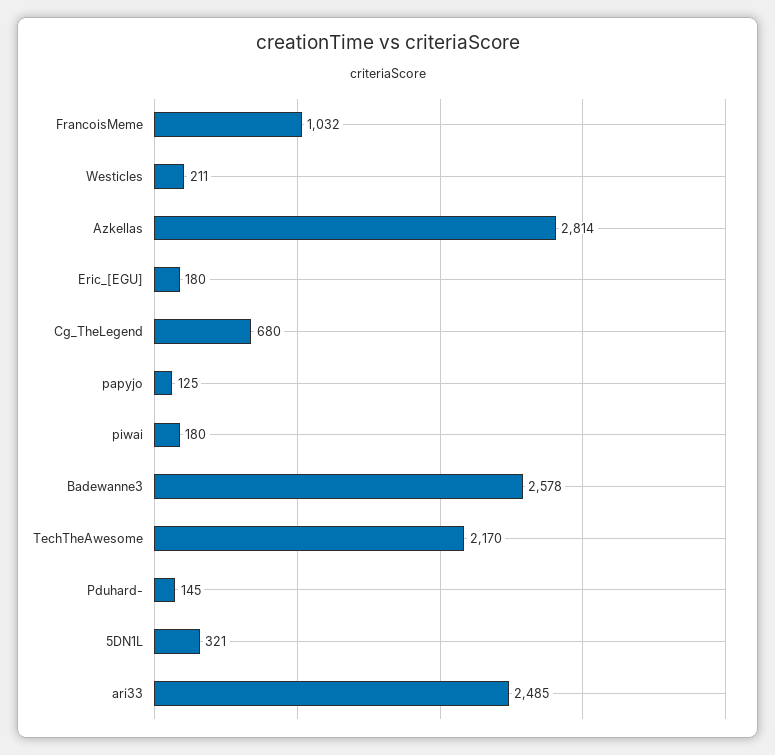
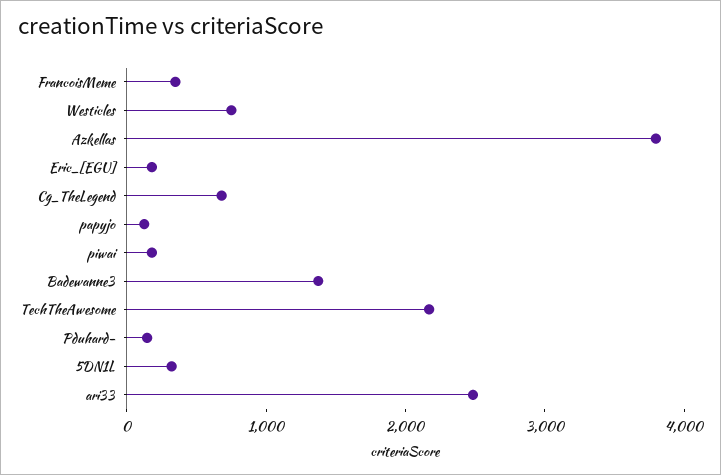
FrancoisMeme: 1032 -> 400
Westicles: 211 -> 800
Azkellas: 2814 -> 3800
Badewanne3: 2578 -> 1400

